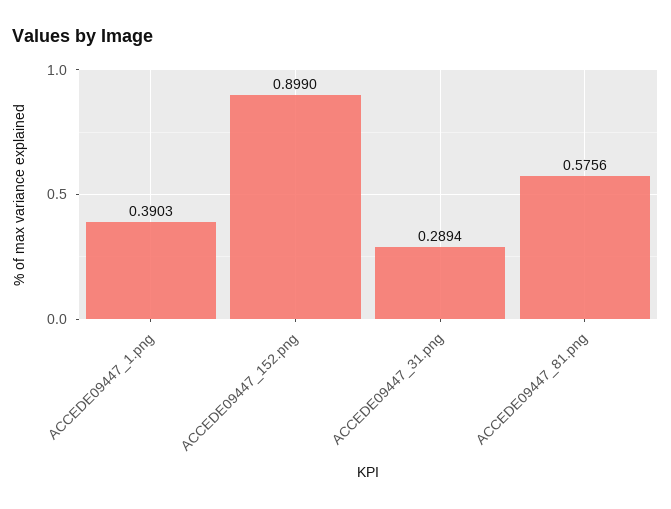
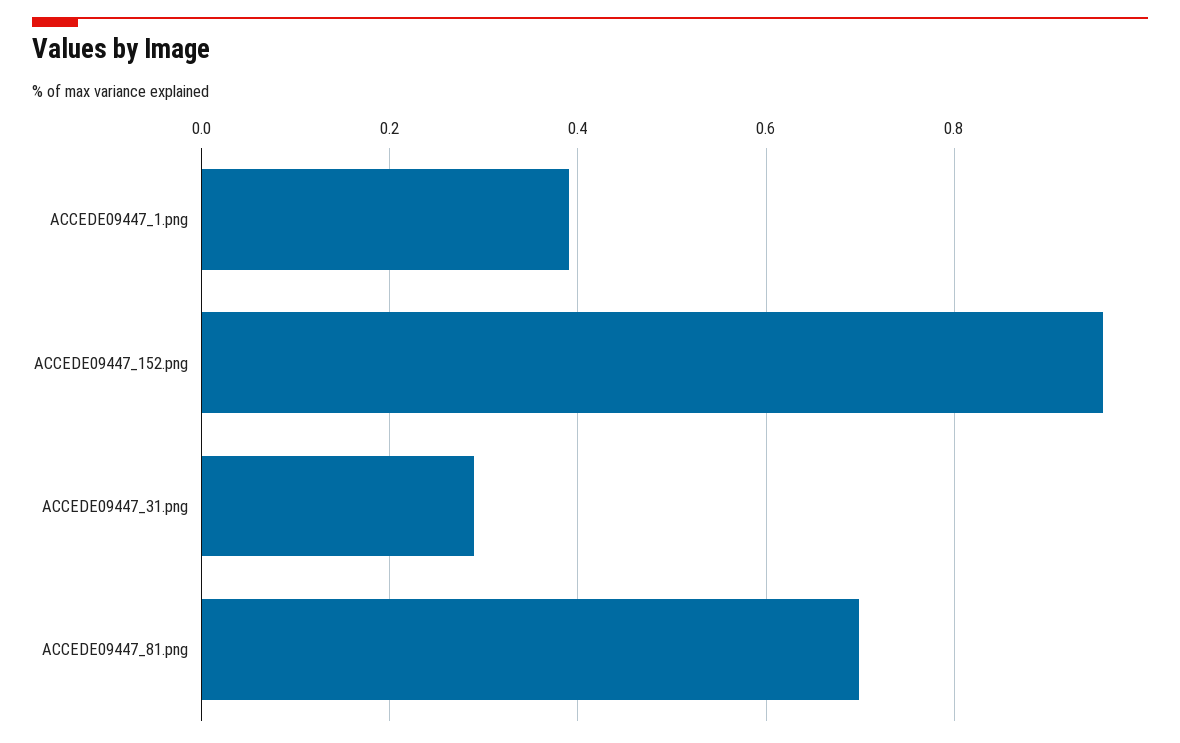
ACCEDE09447_152.png: 0.899 -> 0.96
ACCEDE09447_81.png: 0.5756 -> 0.7

